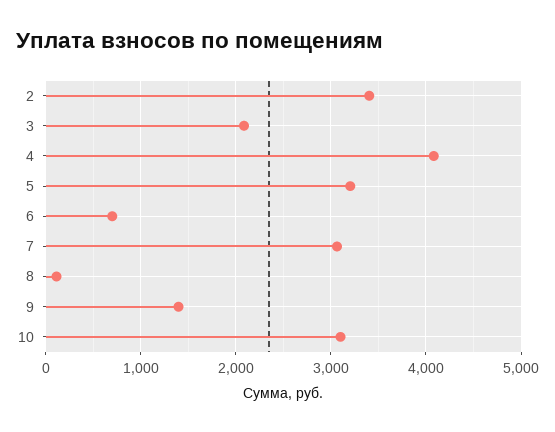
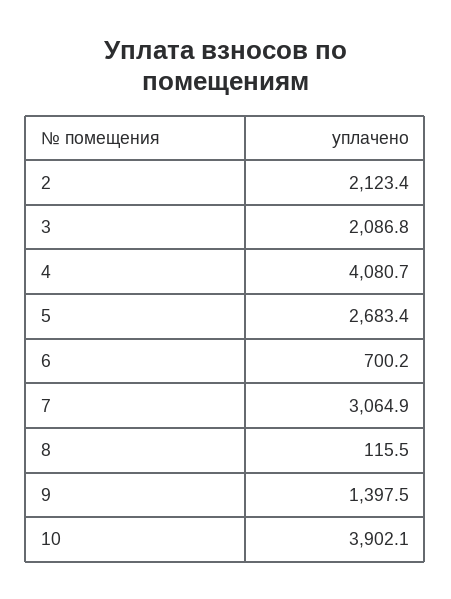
2: 3400 -> 2123.4
5: 3200 -> 2683.4
10: 3100 -> 3902.1

